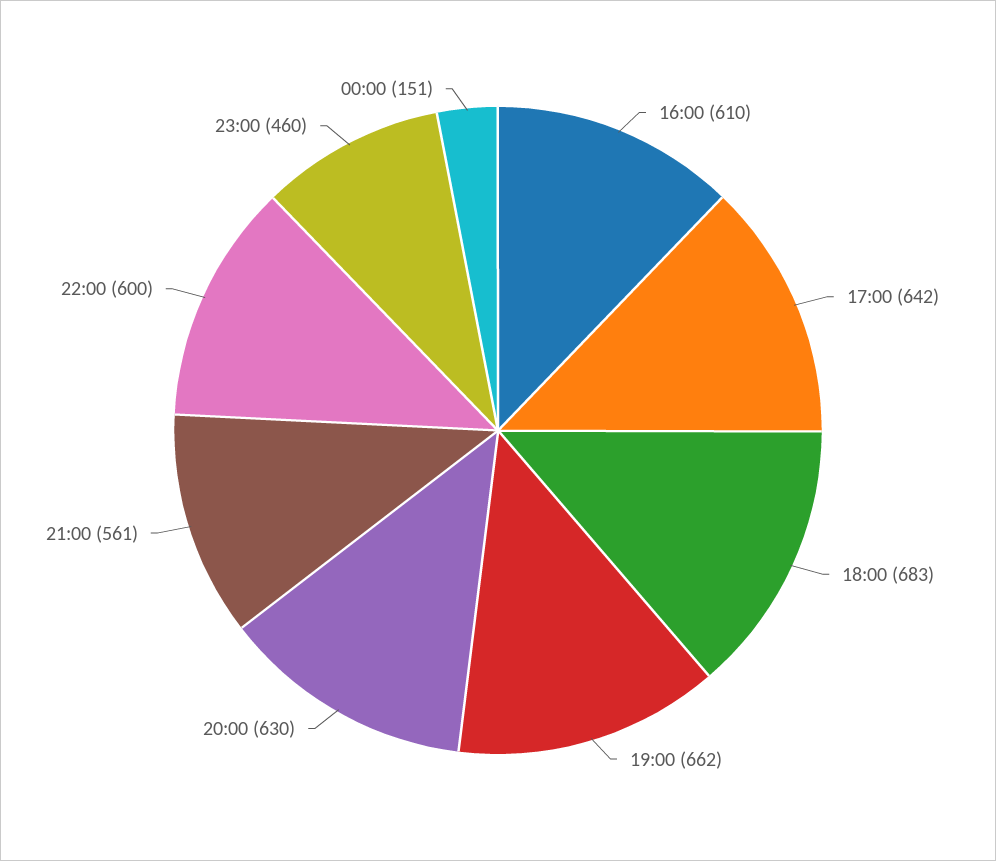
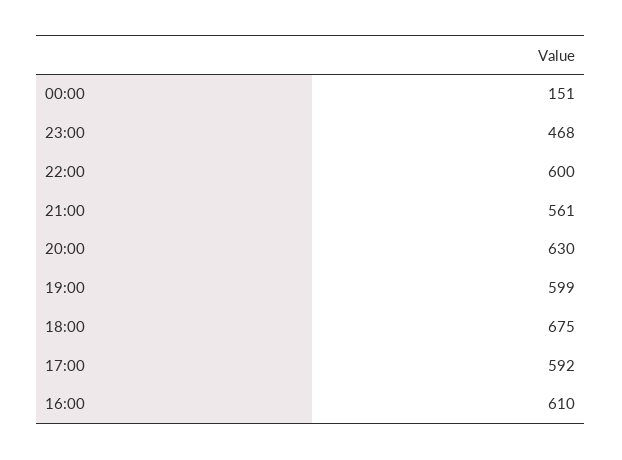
17:00: 642 -> 592
18:00: 683 -> 675
19:00: 662 -> 599
23:00: 460 -> 468

